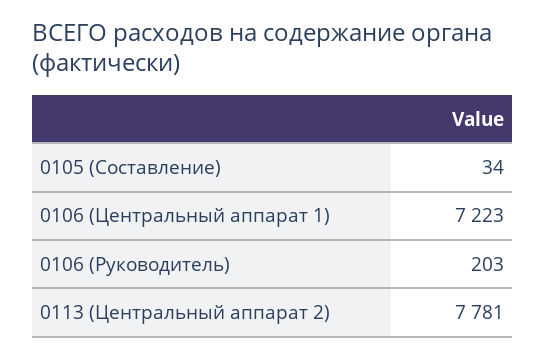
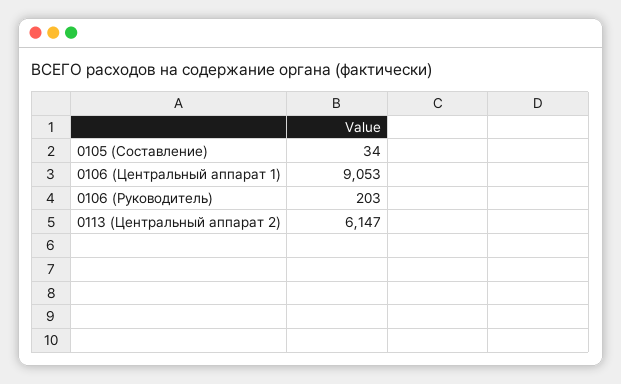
0106 (Центральный аппарат 1): 7223 -> 9053
0113 (Центральный аппарат 2): 7781 -> 6147

